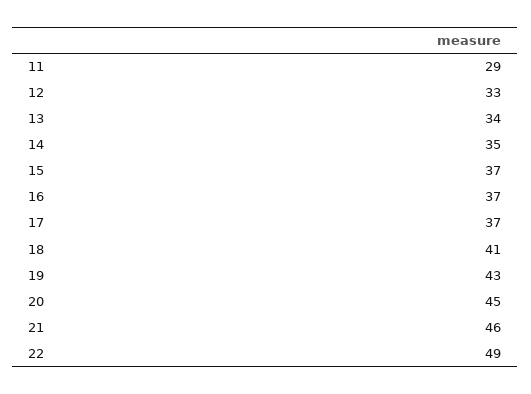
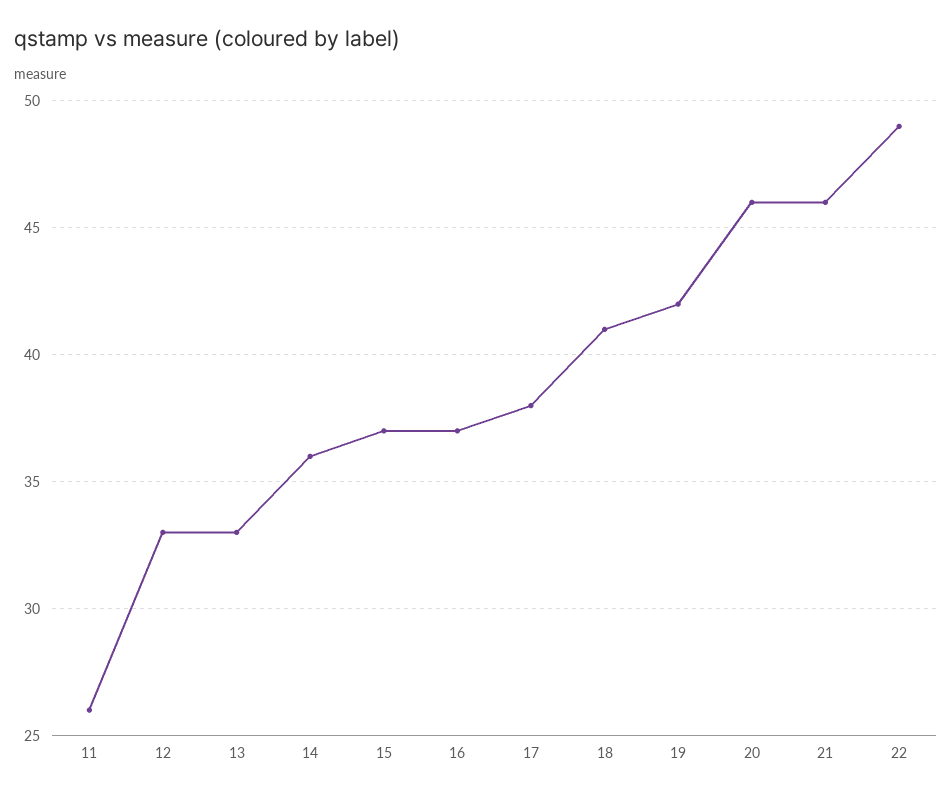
11: 29 -> 26
13: 34 -> 33
14: 35 -> 36
17: 37 -> 38
19: 43 -> 42
20: 45 -> 46

